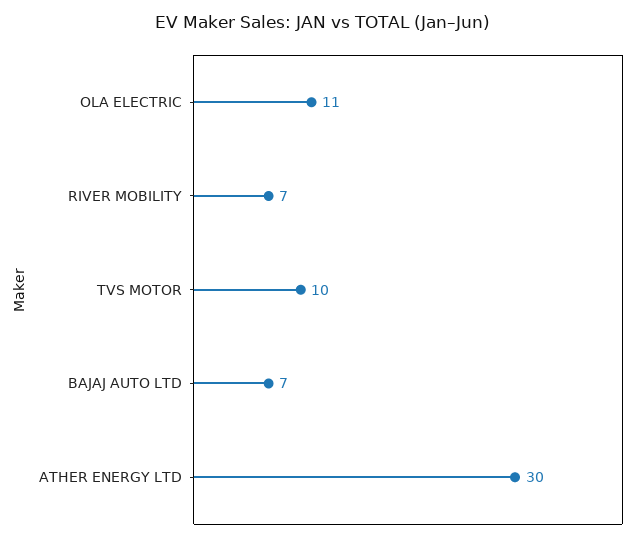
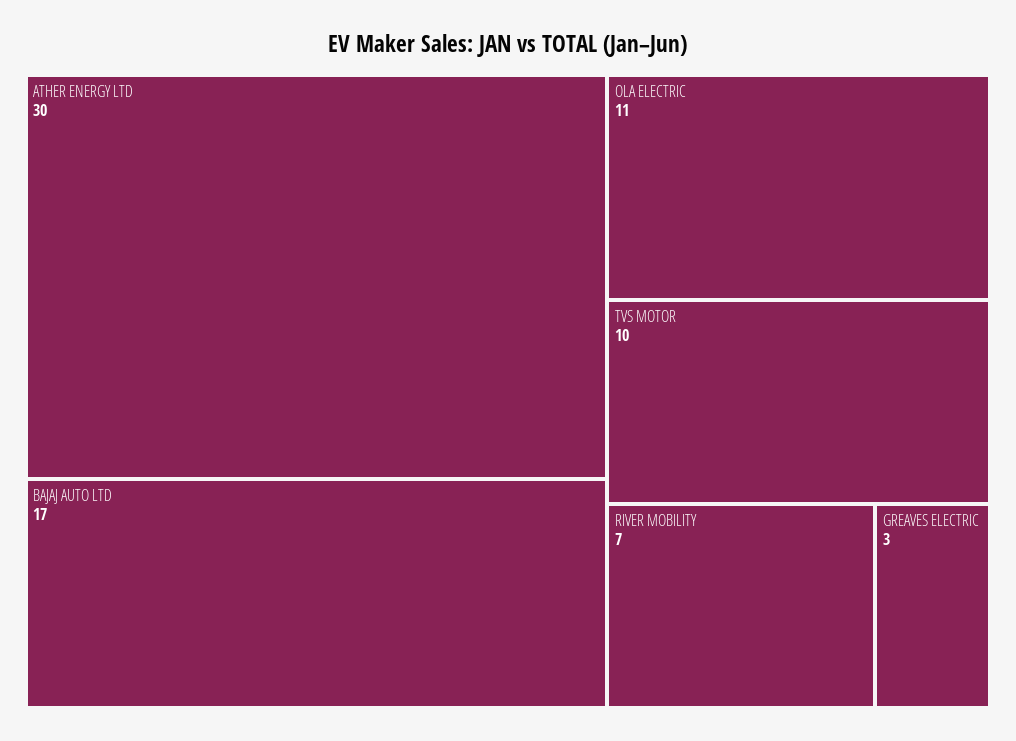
BAJAJ AUTO LTD: 7 -> 17
GREAVES ELECTRIC: none -> 3

